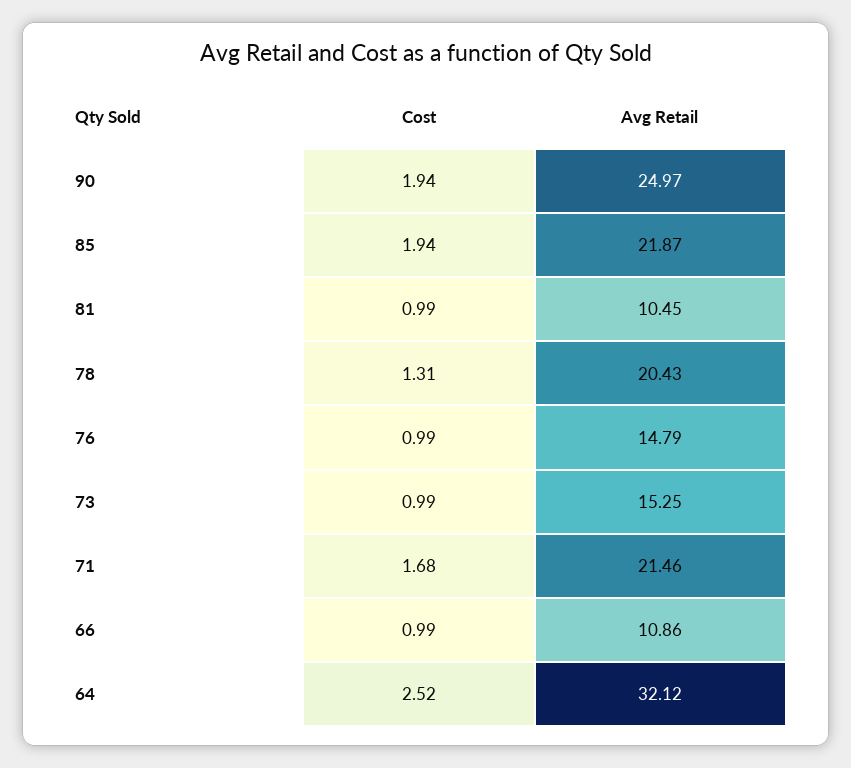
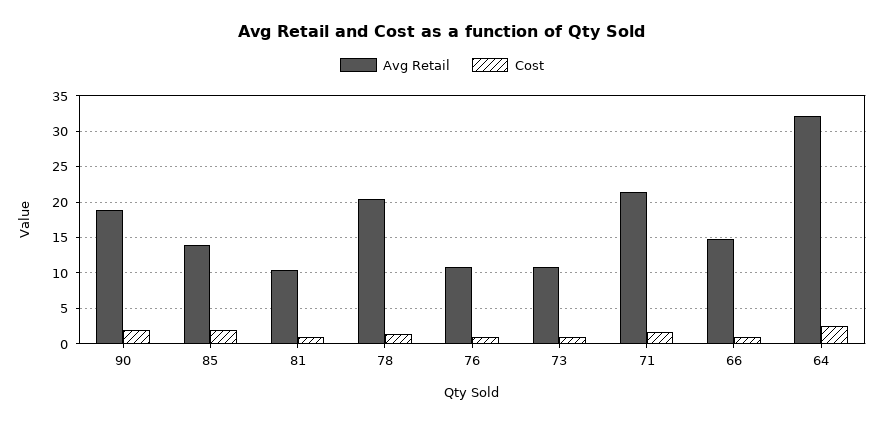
Avg Retail, 90: 24.97 -> 19
Avg Retail, 85: 21.87 -> 14
Avg Retail, 76: 14.79 -> 11
Avg Retail, 73: 15.25 -> 11
Avg Retail, 66: 10.86 -> 15

